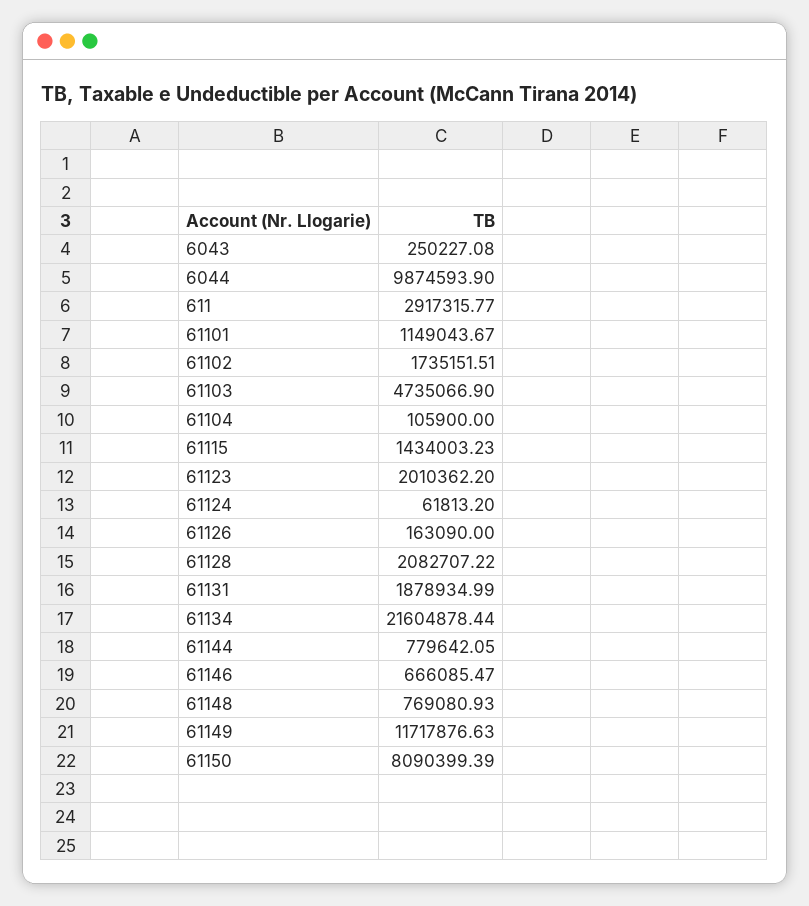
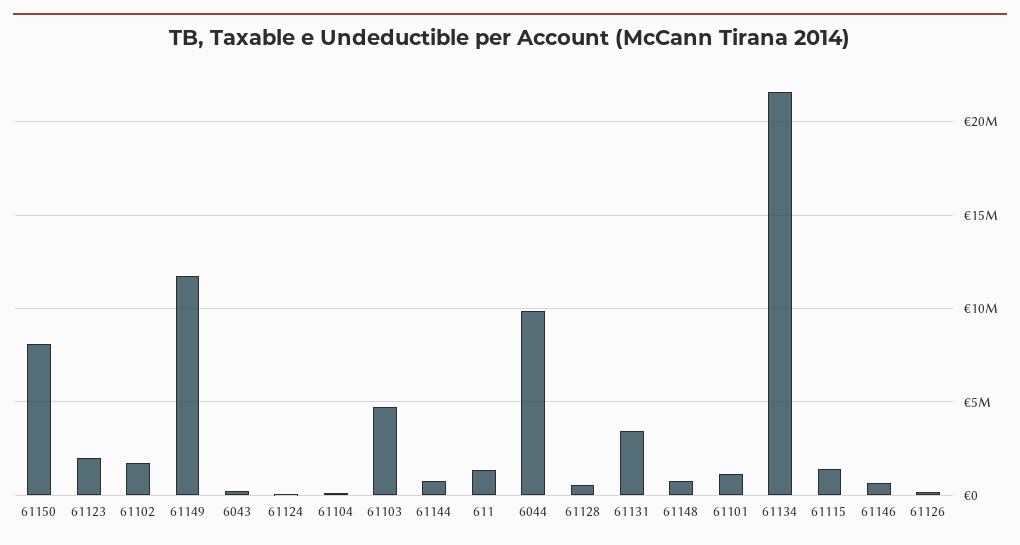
611: 2917315.77 -> 1500000
61128: 2082707.22 -> 500000
61131: 1878934.99 -> 3500000

